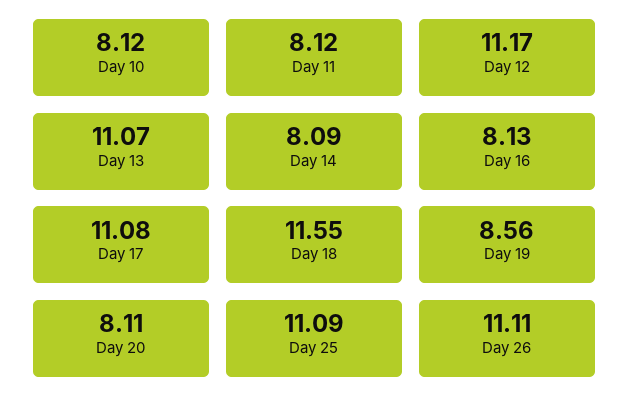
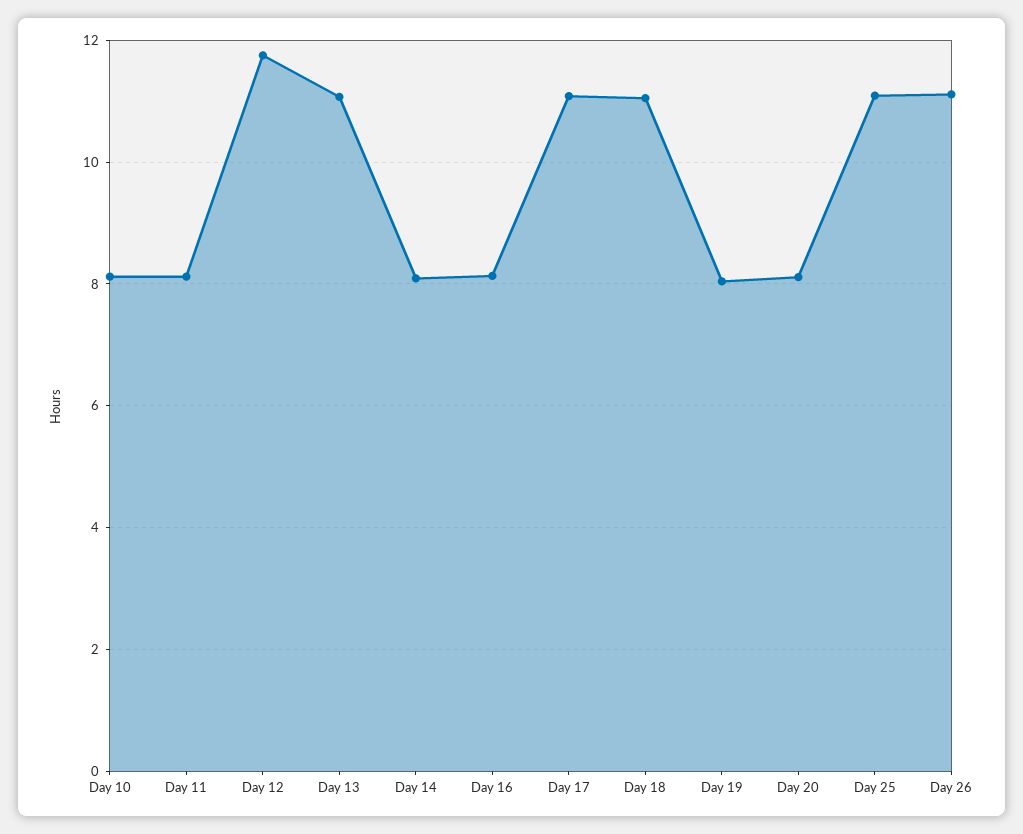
Day 12: 11.17 -> 11.8
Day 18: 11.55 -> 11
Day 19: 8.56 -> 8

